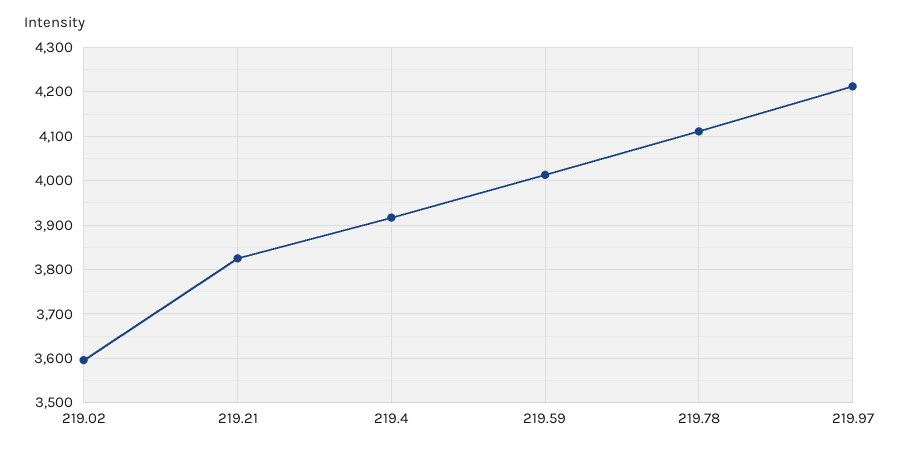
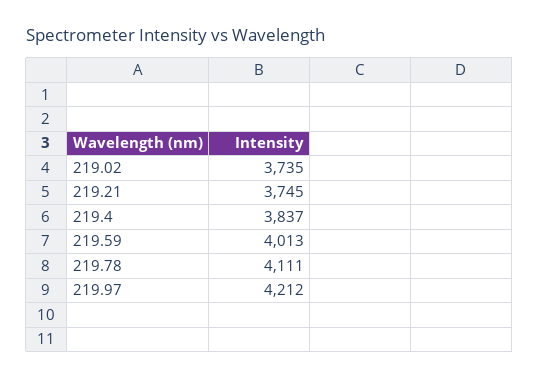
219.02: 3600 -> 3735
219.21: 3820 -> 3745
219.4: 3920 -> 3837

